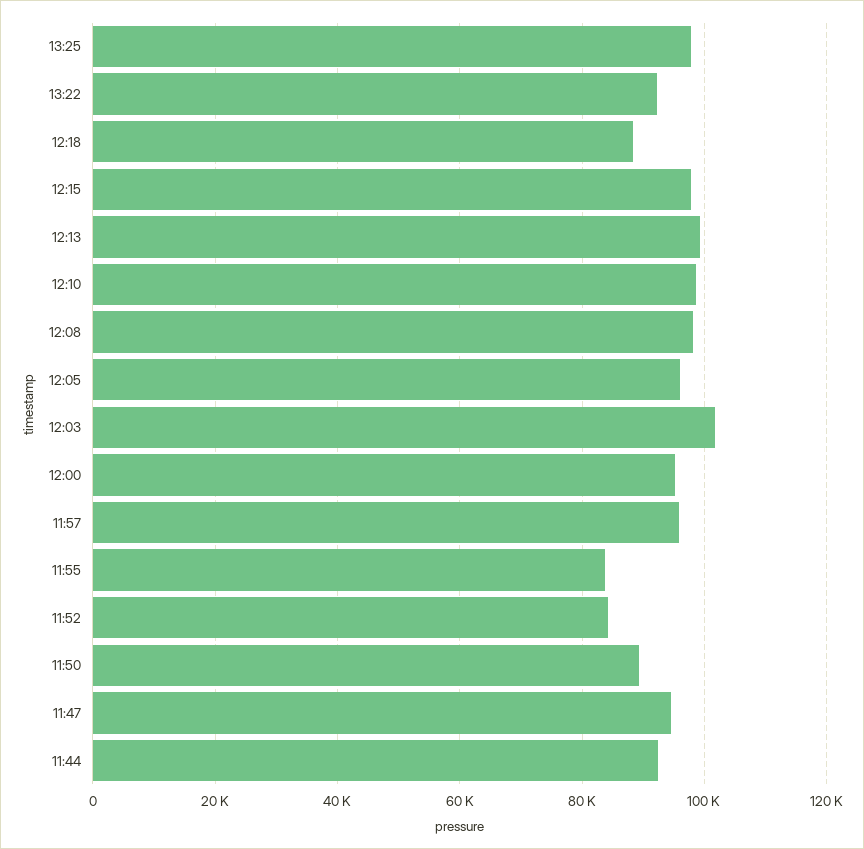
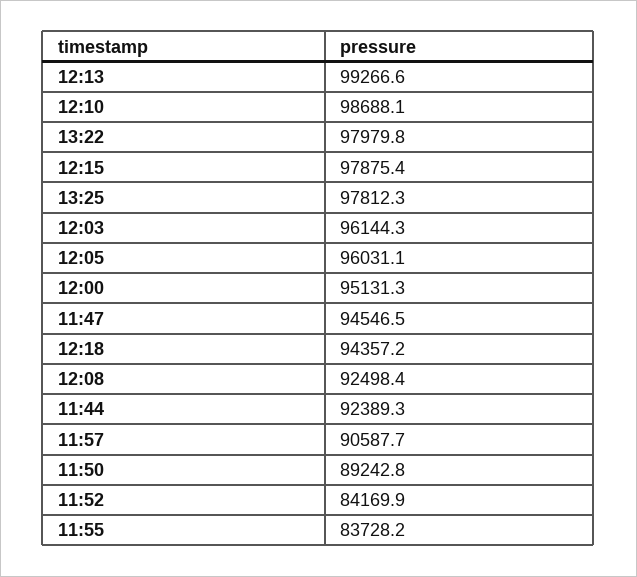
13:22: 92000 -> 97979.8
12:18: 88000 -> 94357.2
12:08: 98000 -> 92498.4
12:03: 102000 -> 96144.3
11:57: 96000 -> 90587.7

